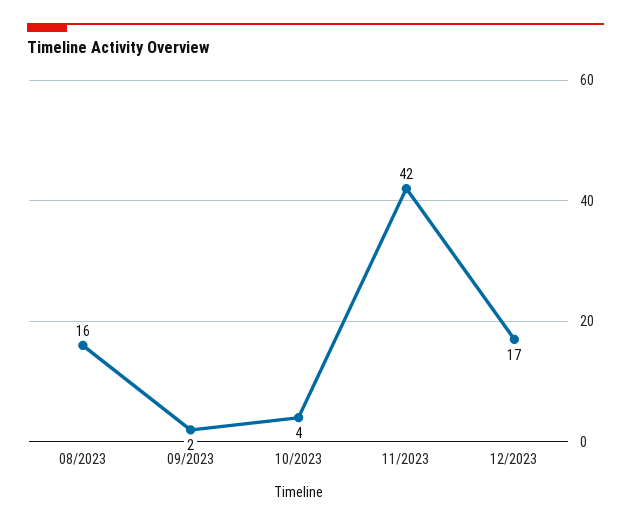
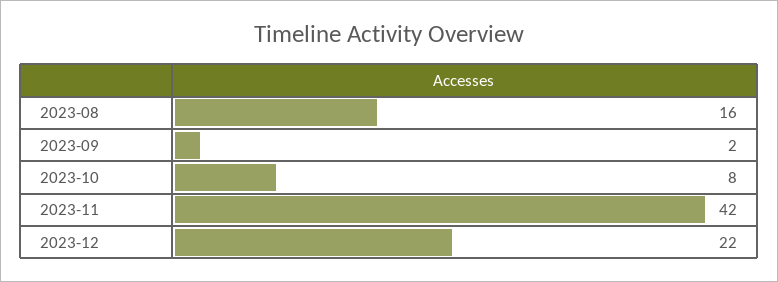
10/2023: 4 -> 8
12/2023: 17 -> 22

